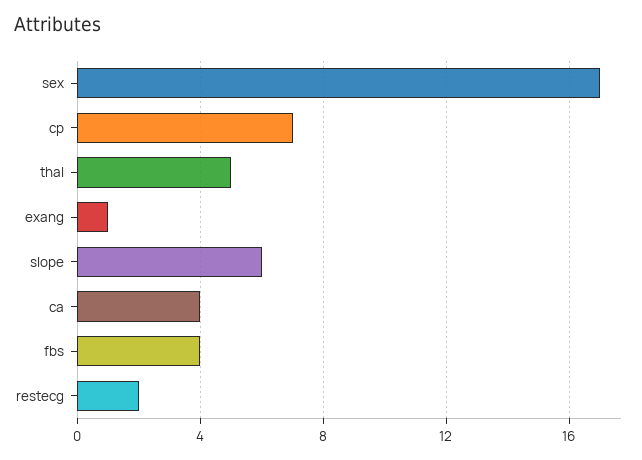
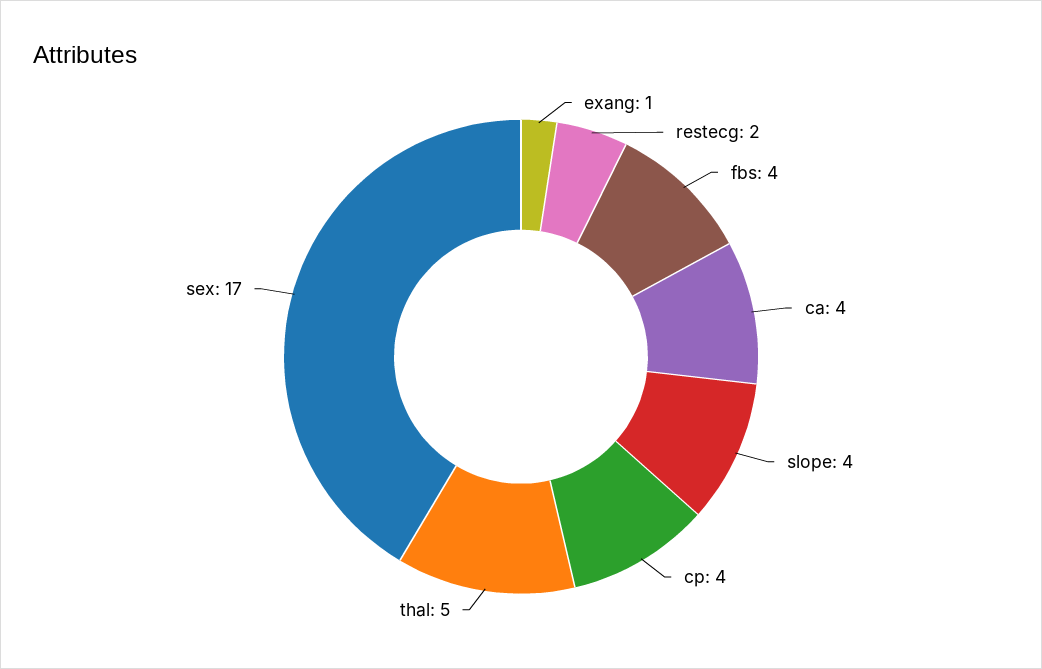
cp: 7 -> 4
slope: 6 -> 4

